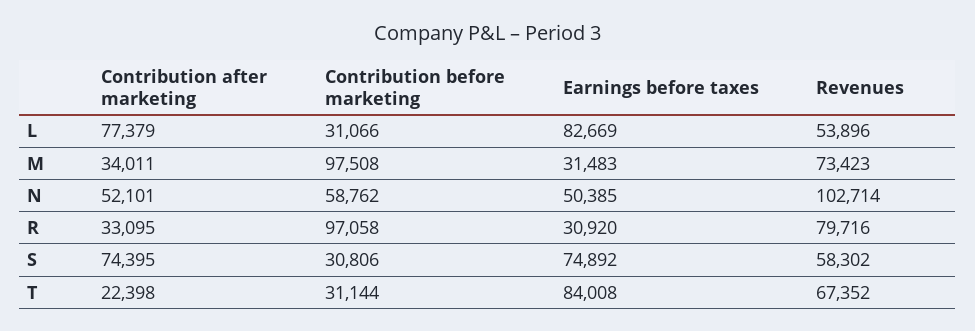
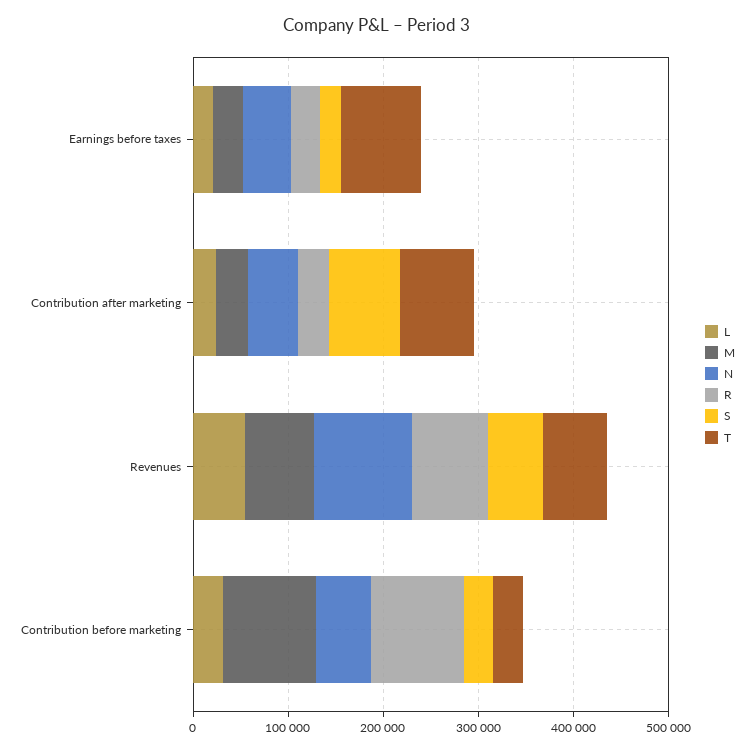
L, Contribution after marketing: 77379 -> 20000
L, Earnings before taxes: 82669 -> 20000
S, Earnings before taxes: 74892 -> 20000
T, Contribution after marketing: 22398 -> 80000

